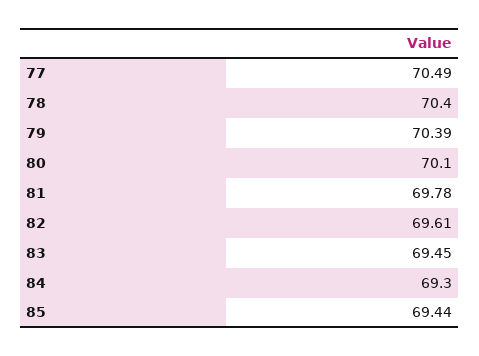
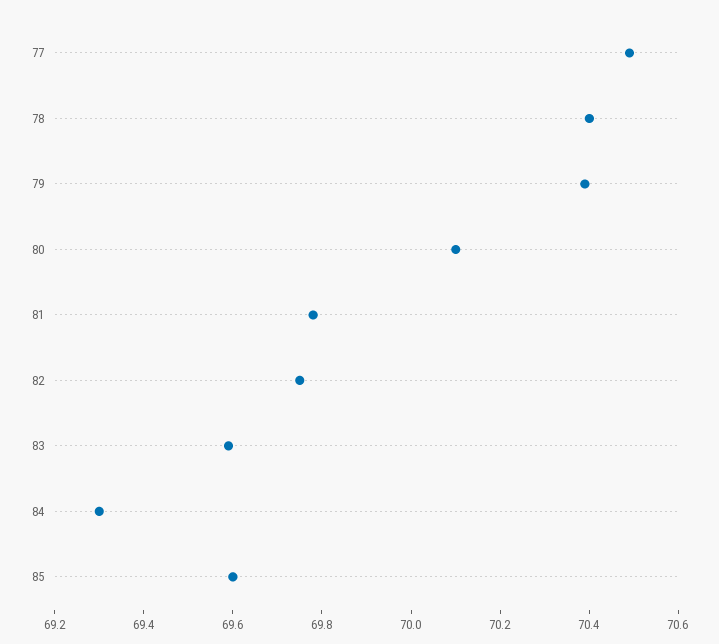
82: 69.61 -> 69.75
83: 69.45 -> 69.6
85: 69.44 -> 69.6

